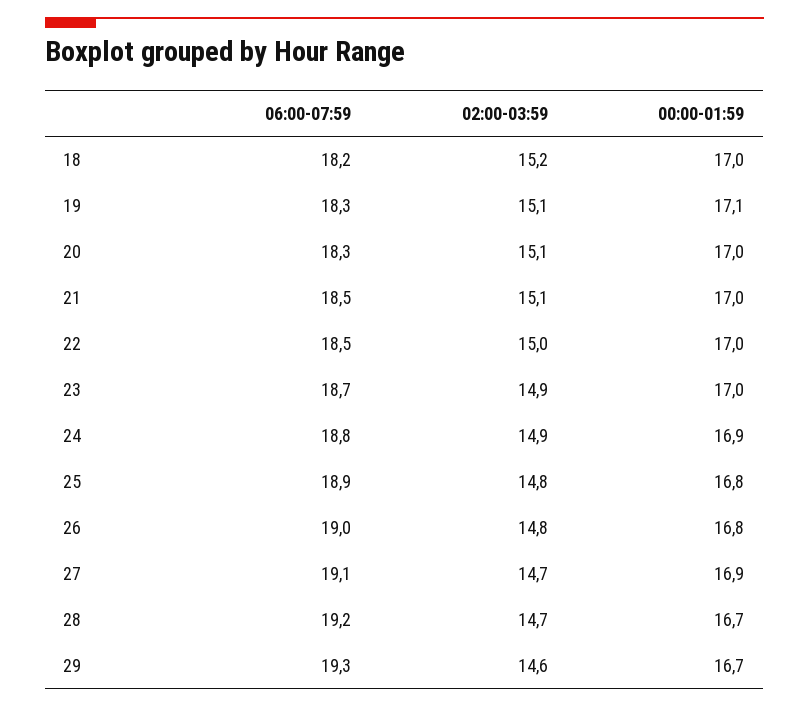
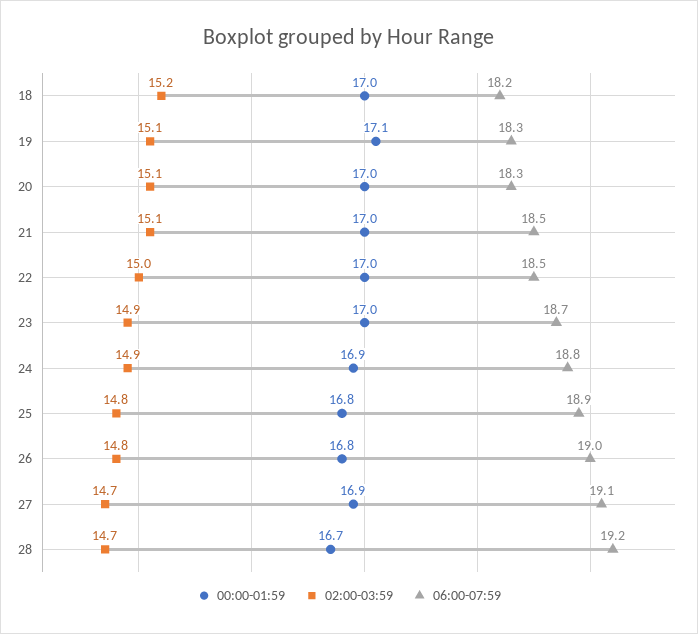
06:00-07:59, 29: 19.3 -> none
02:00-03:59, 29: 14.6 -> none
00:00-01:59, 29: 16.7 -> none

